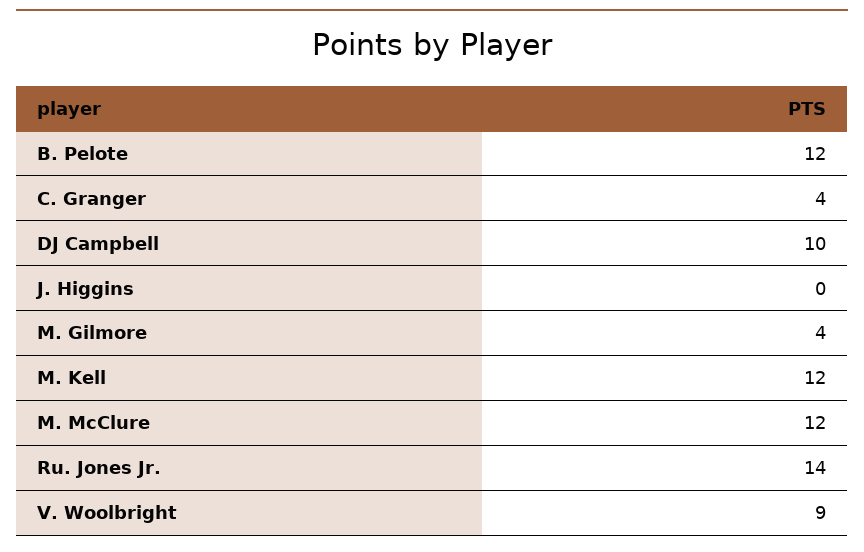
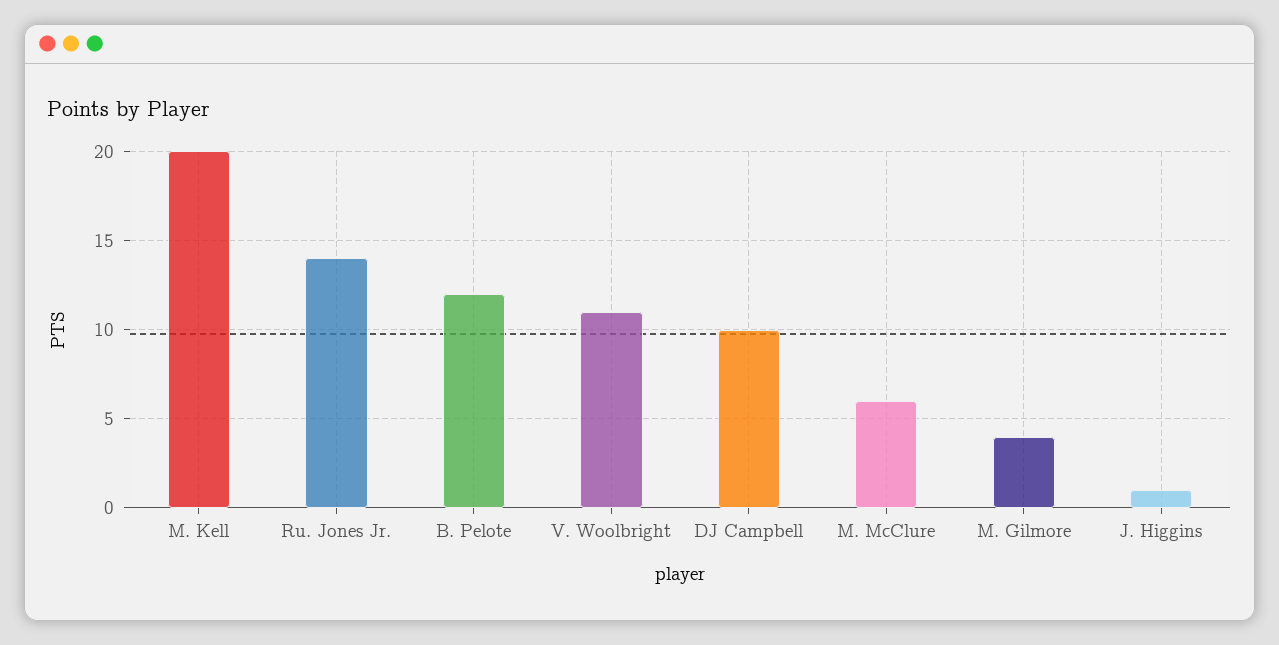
C. Granger: 4 -> none
J. Higgins: 0 -> 1
M. Kell: 12 -> 20
M. McClure: 12 -> 6
V. Woolbright: 9 -> 11

